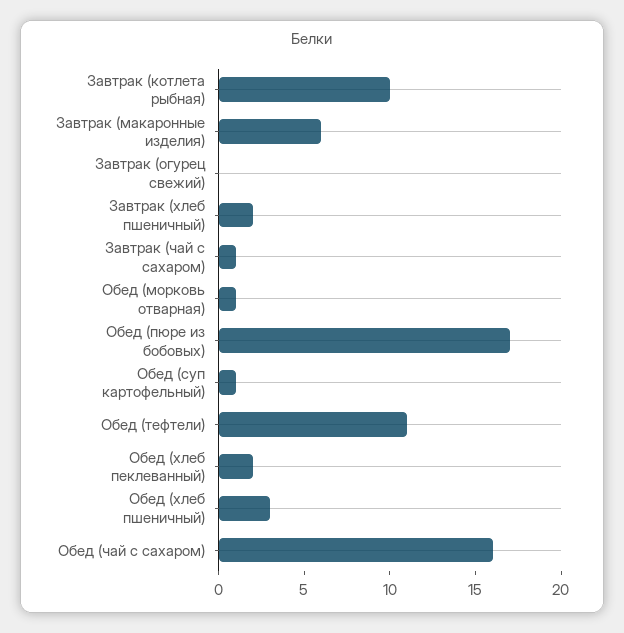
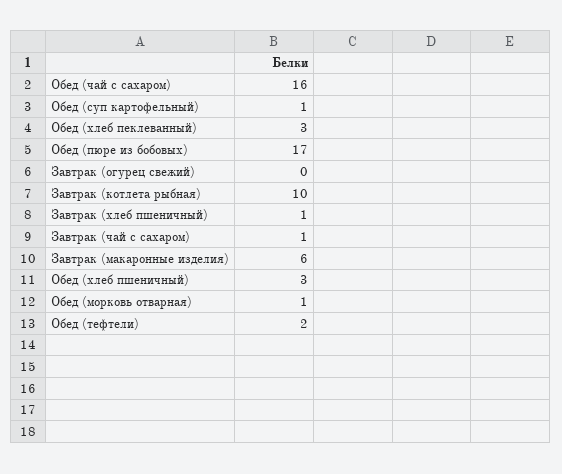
Завтрак (хлеб пшеничный): 2 -> 1
Обед (тефтели): 11 -> 2
Обед (хлеб пеклеванный): 2 -> 3

